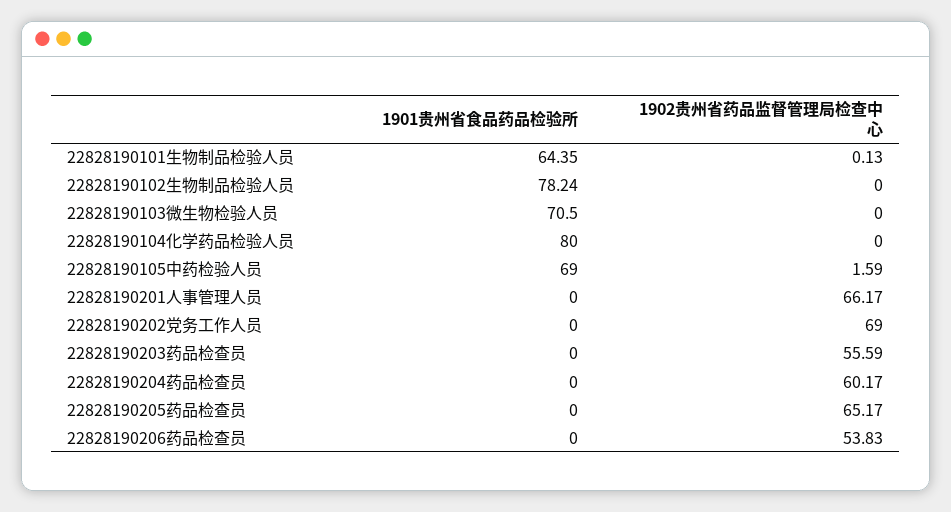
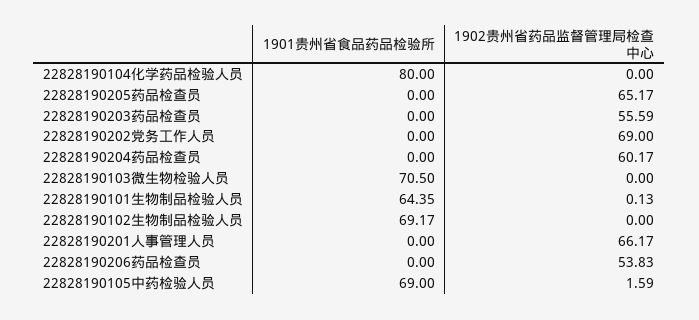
1901贵州省食品药品检验所, 22828190102生物制品检验人员: 78.24 -> 69.17

